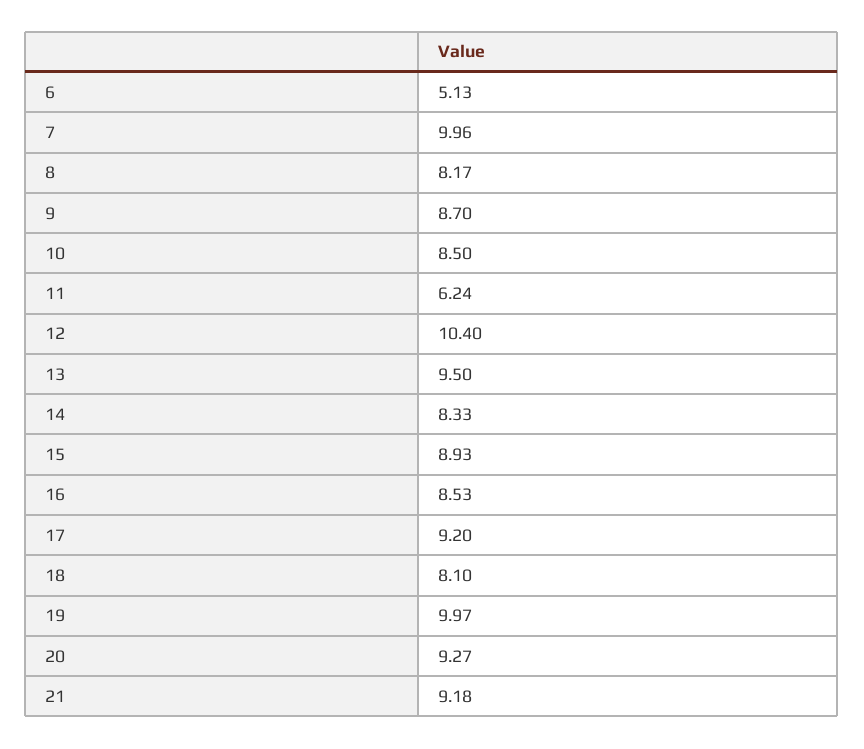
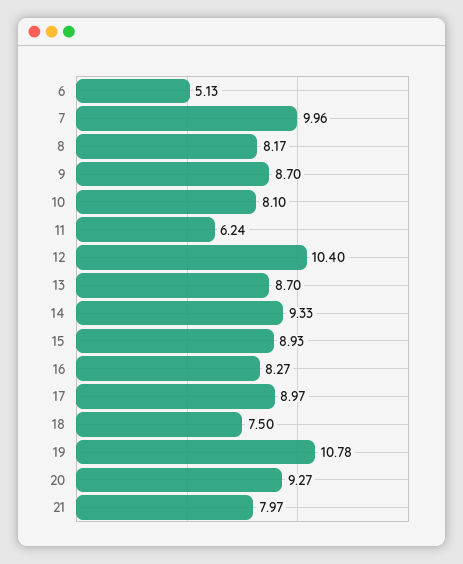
10: 8.5 -> 8.1
13: 9.5 -> 8.7
14: 8.33 -> 9.33
16: 8.53 -> 8.27
17: 9.2 -> 8.97
18: 8.1 -> 7.5
19: 9.97 -> 10.78
21: 9.18 -> 7.97

